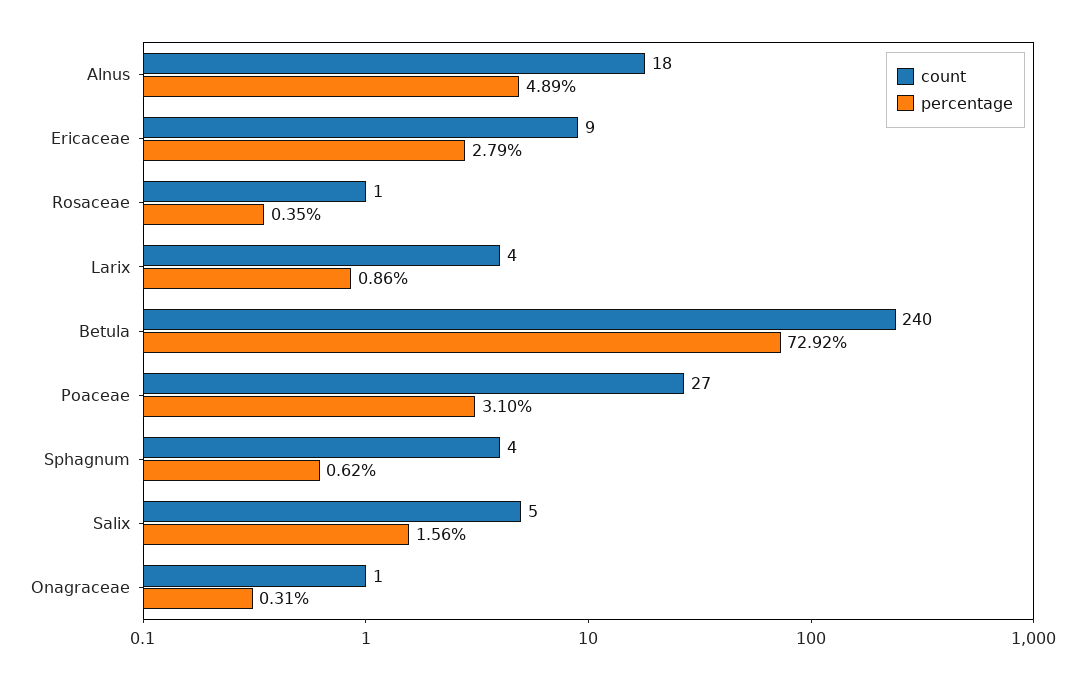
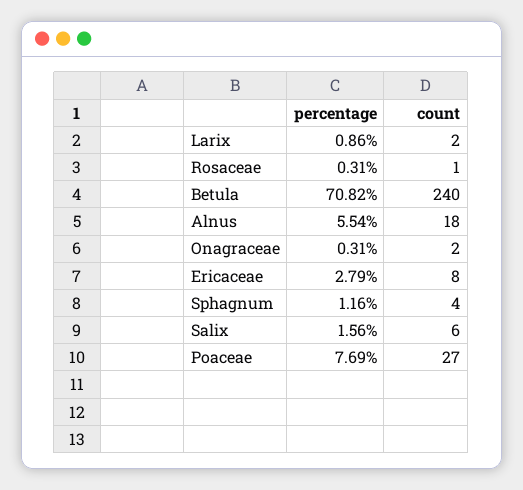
percentage, Alnus: 4.89 -> 5.54
count, Ericaceae: 9 -> 8
percentage, Rosaceae: 0.35 -> 0.31
count, Larix: 4 -> 2
percentage, Betula: 72.92 -> 70.82
percentage, Poaceae: 3.1 -> 7.69
percentage, Sphagnum: 0.62 -> 1.16
count, Salix: 5 -> 6
count, Onagraceae: 1 -> 2

